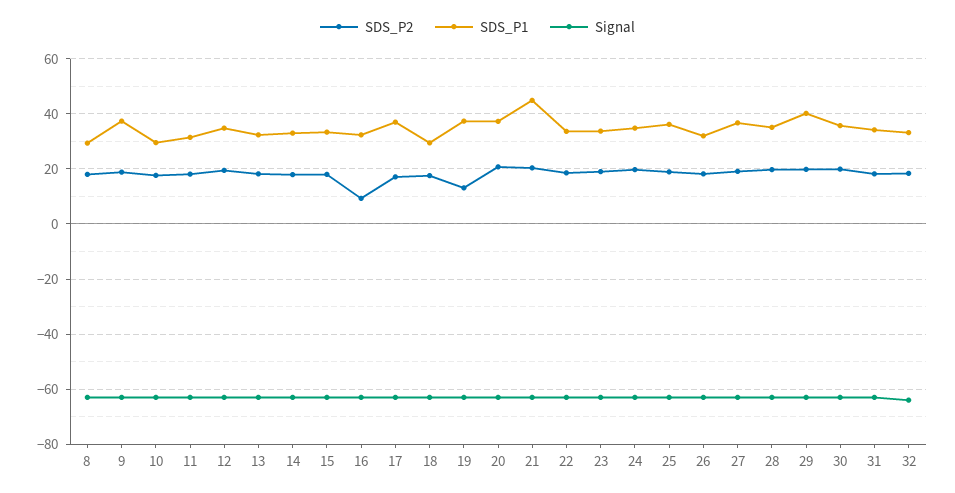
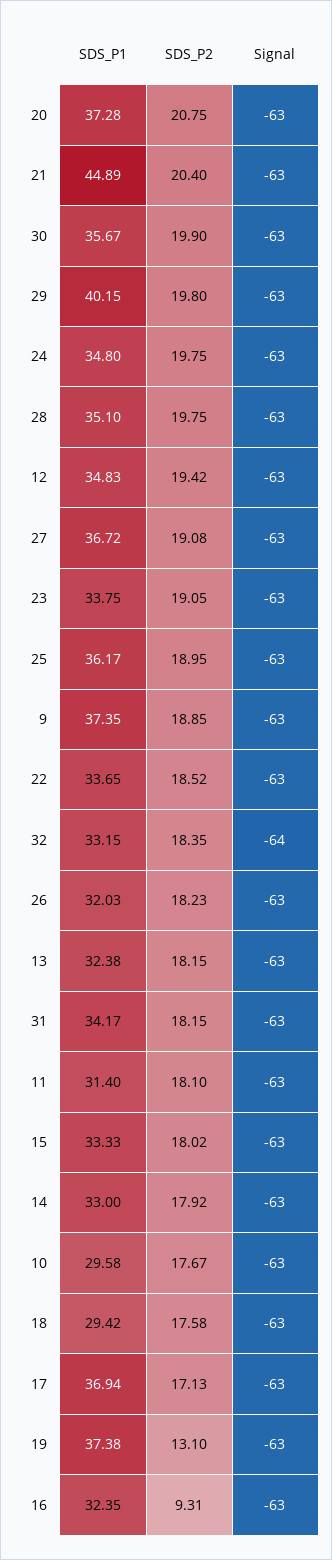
SDS_P2, 8: 17.5 -> none
SDS_P1, 8: 30 -> none
Signal, 8: -62.5 -> none

